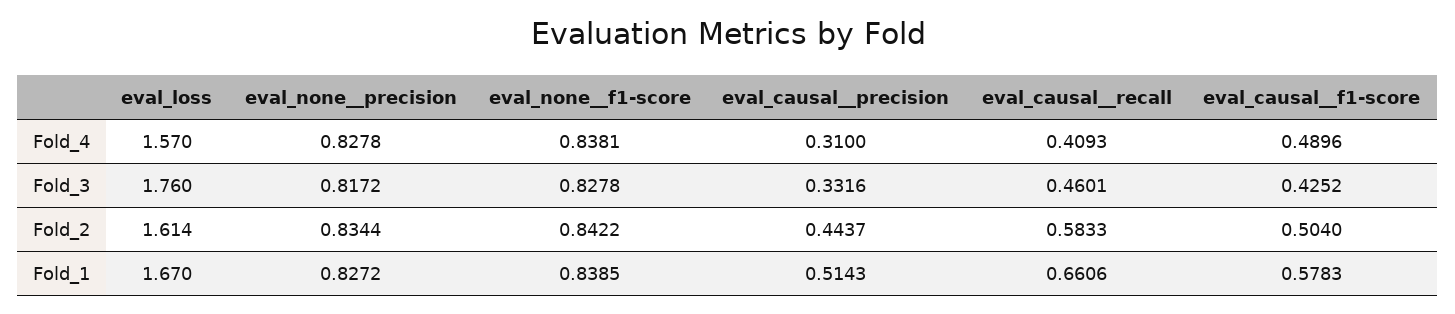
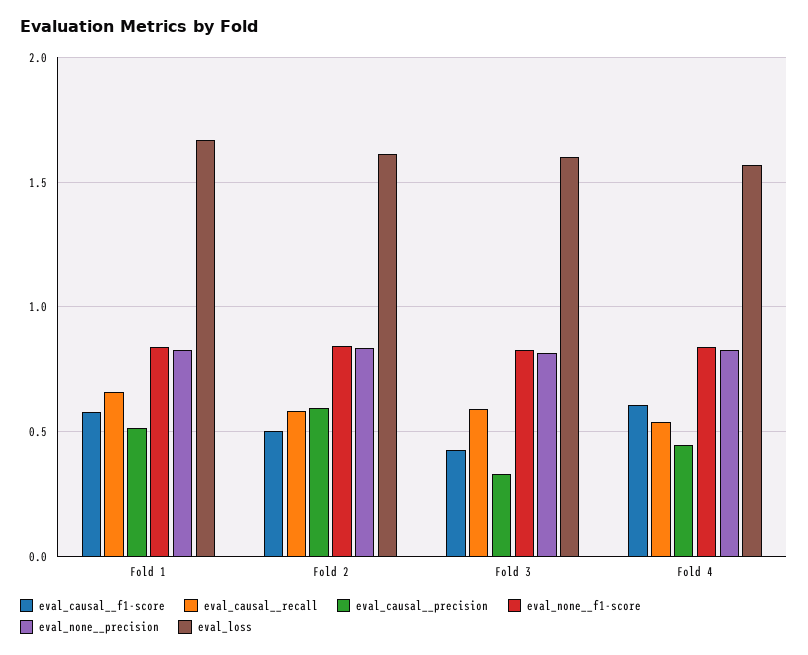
eval_causal__precision, Fold_4: 0.31 -> 0.45
eval_causal__recall, Fold_4: 0.4093 -> 0.55
eval_causal__f1-score, Fold_4: 0.4896 -> 0.6
eval_loss, Fold_3: 1.76 -> 1.6
eval_causal__recall, Fold_3: 0.4601 -> 0.6
eval_causal__precision, Fold_2: 0.4437 -> 0.6

